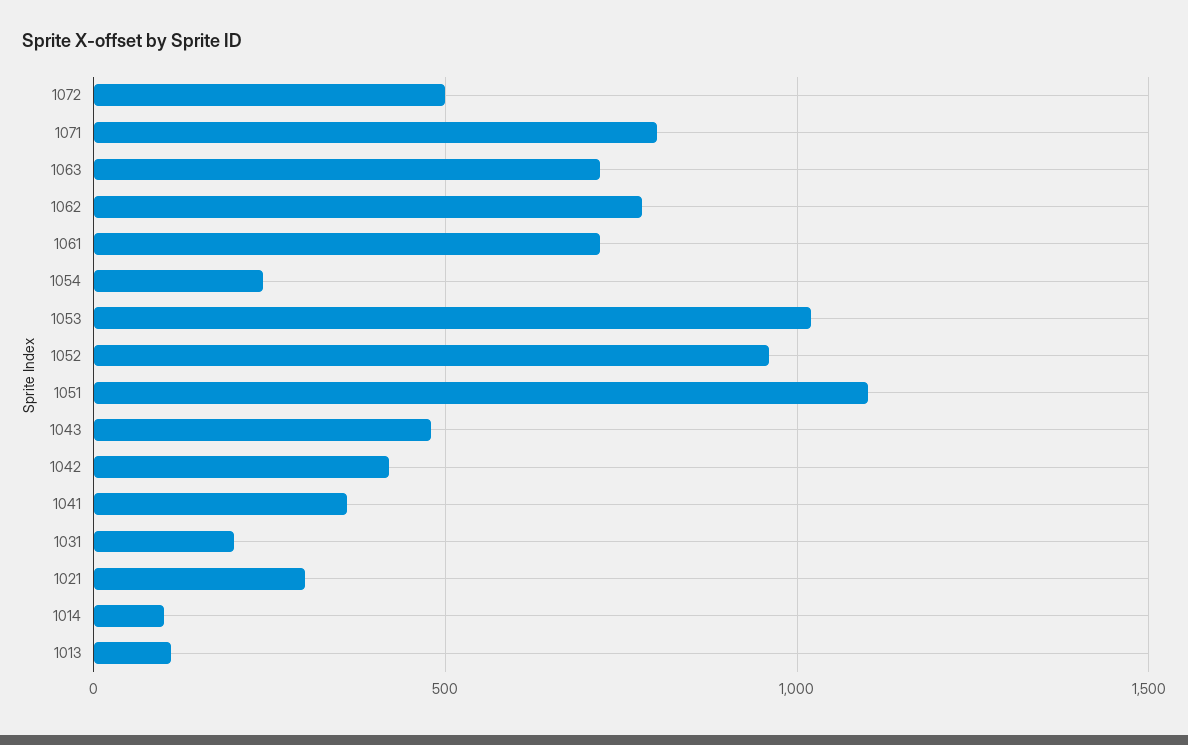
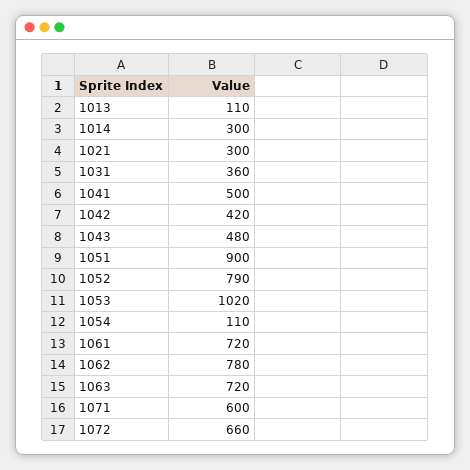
1072: 500 -> 660
1071: 800 -> 600
1054: 250 -> 110
1052: 950 -> 790
1051: 1100 -> 900
1041: 350 -> 500
1031: 200 -> 360
1014: 100 -> 300

